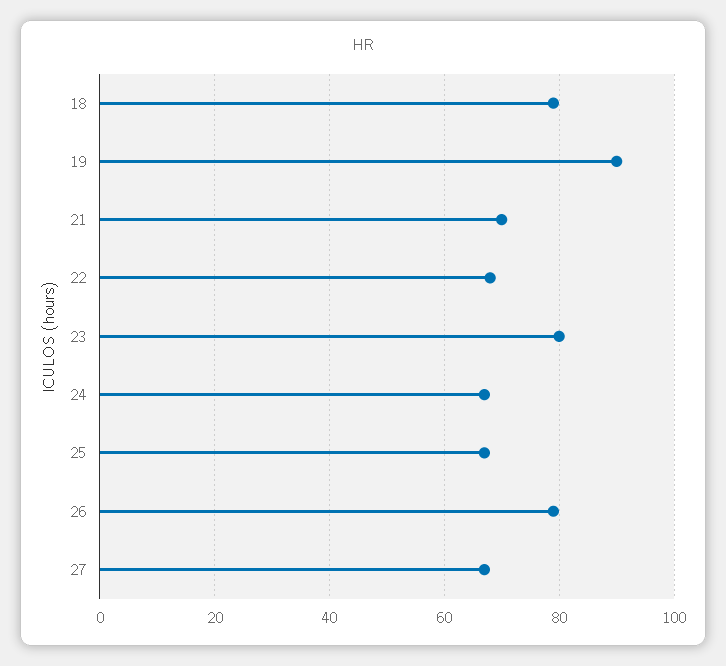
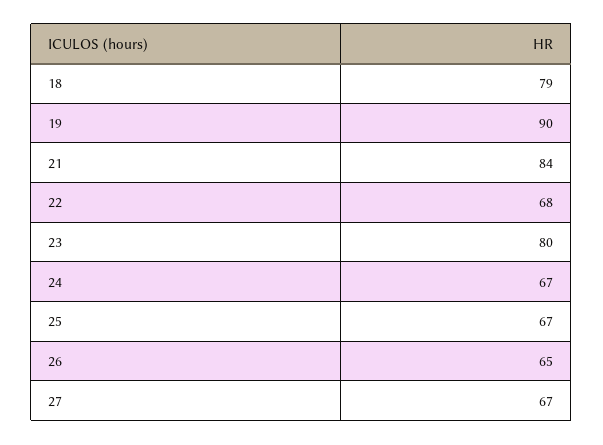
21: 70 -> 84
26: 80 -> 65

